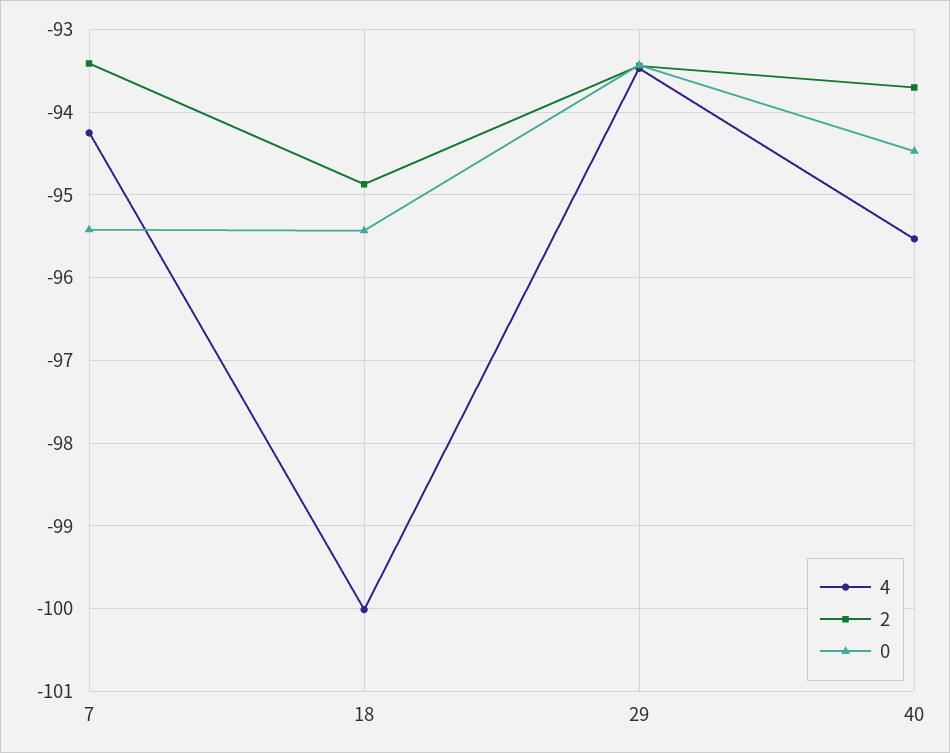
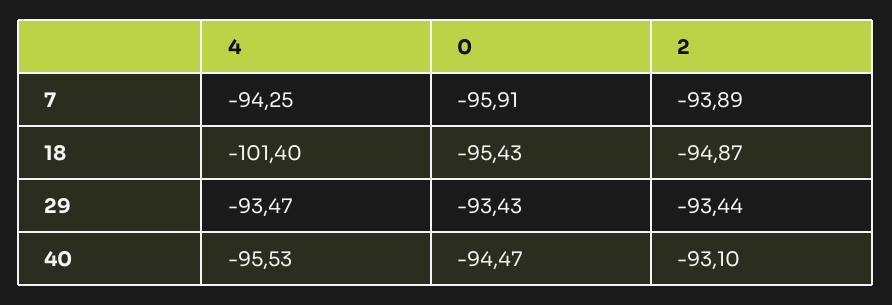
2, 7: -93.4 -> -93.89
0, 7: -95.4 -> -95.91
4, 18: -100 -> -101.4
2, 40: -93.7 -> -93.1

